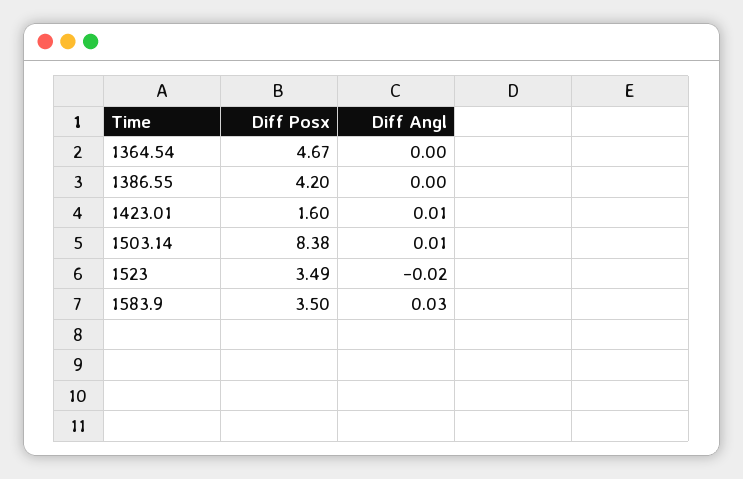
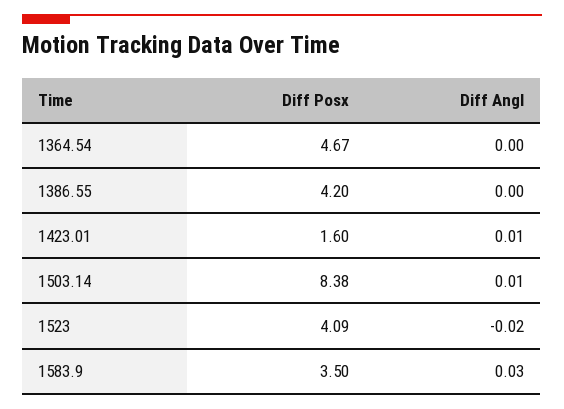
Diff Posx, 1523: 3.49 -> 4.09

